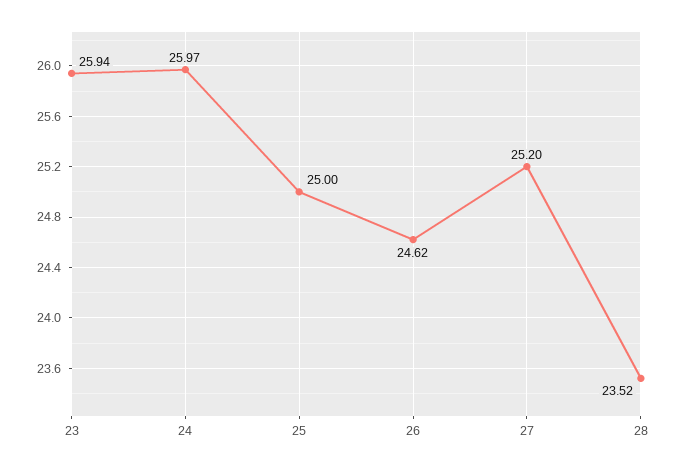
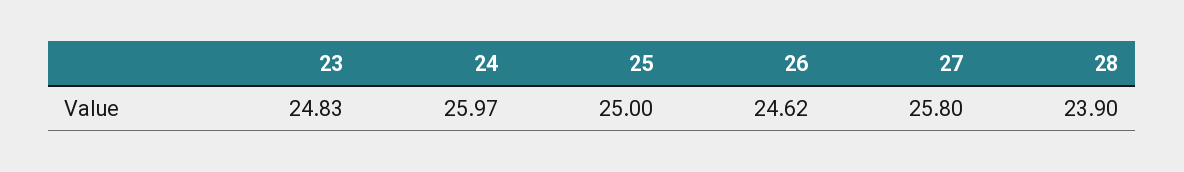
23: 25.94 -> 24.83
27: 25.2 -> 25.8
28: 23.52 -> 23.9

